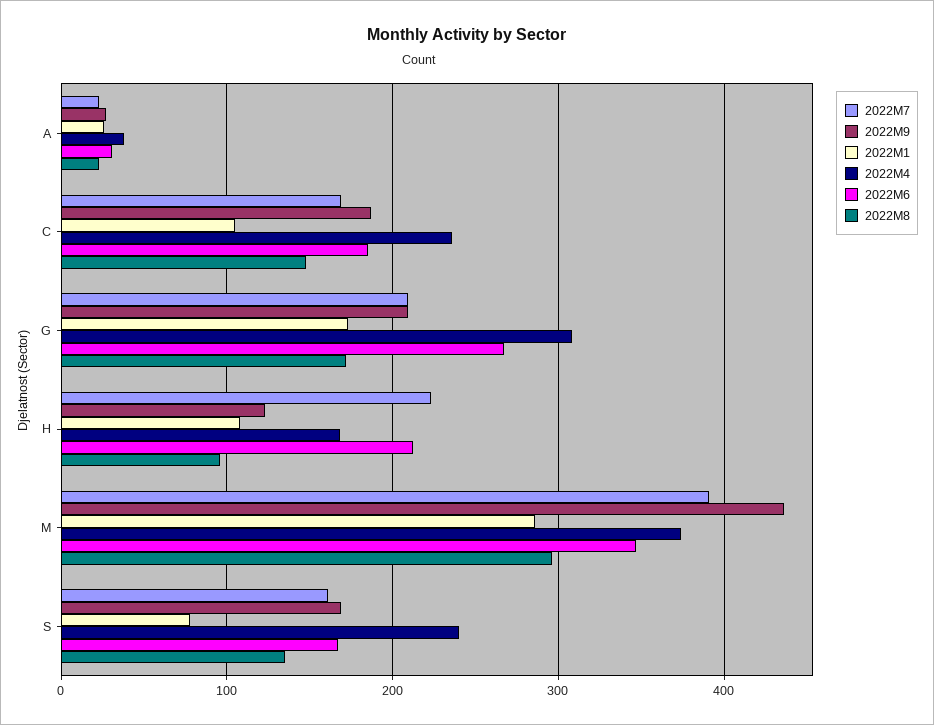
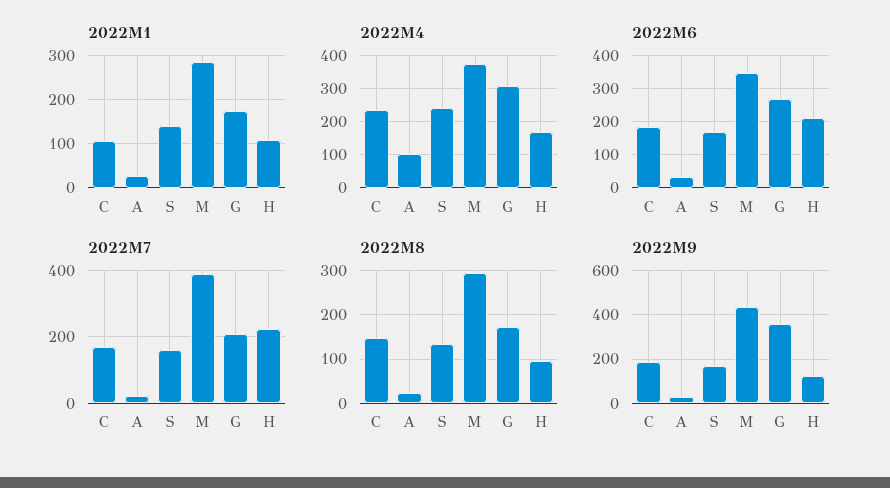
2022M4, A: 40 -> 100
2022M9, G: 210 -> 350
2022M1, S: 80 -> 140

